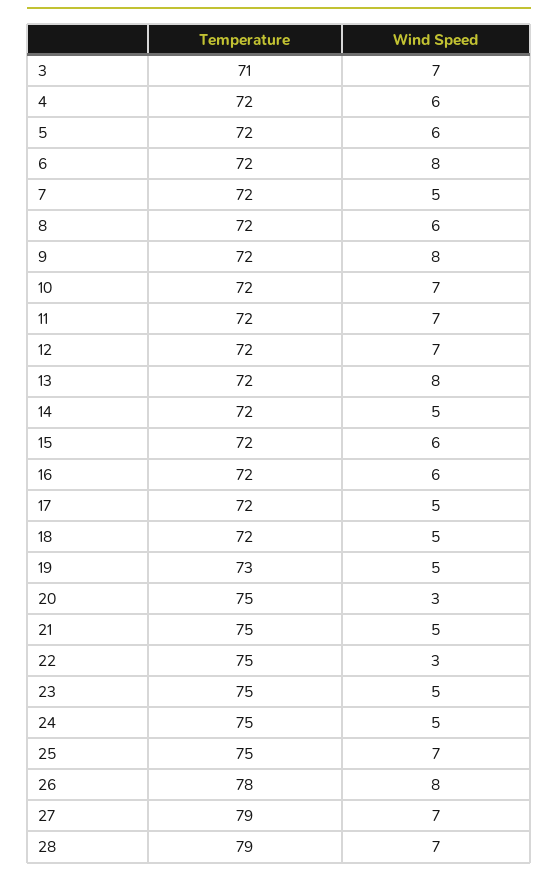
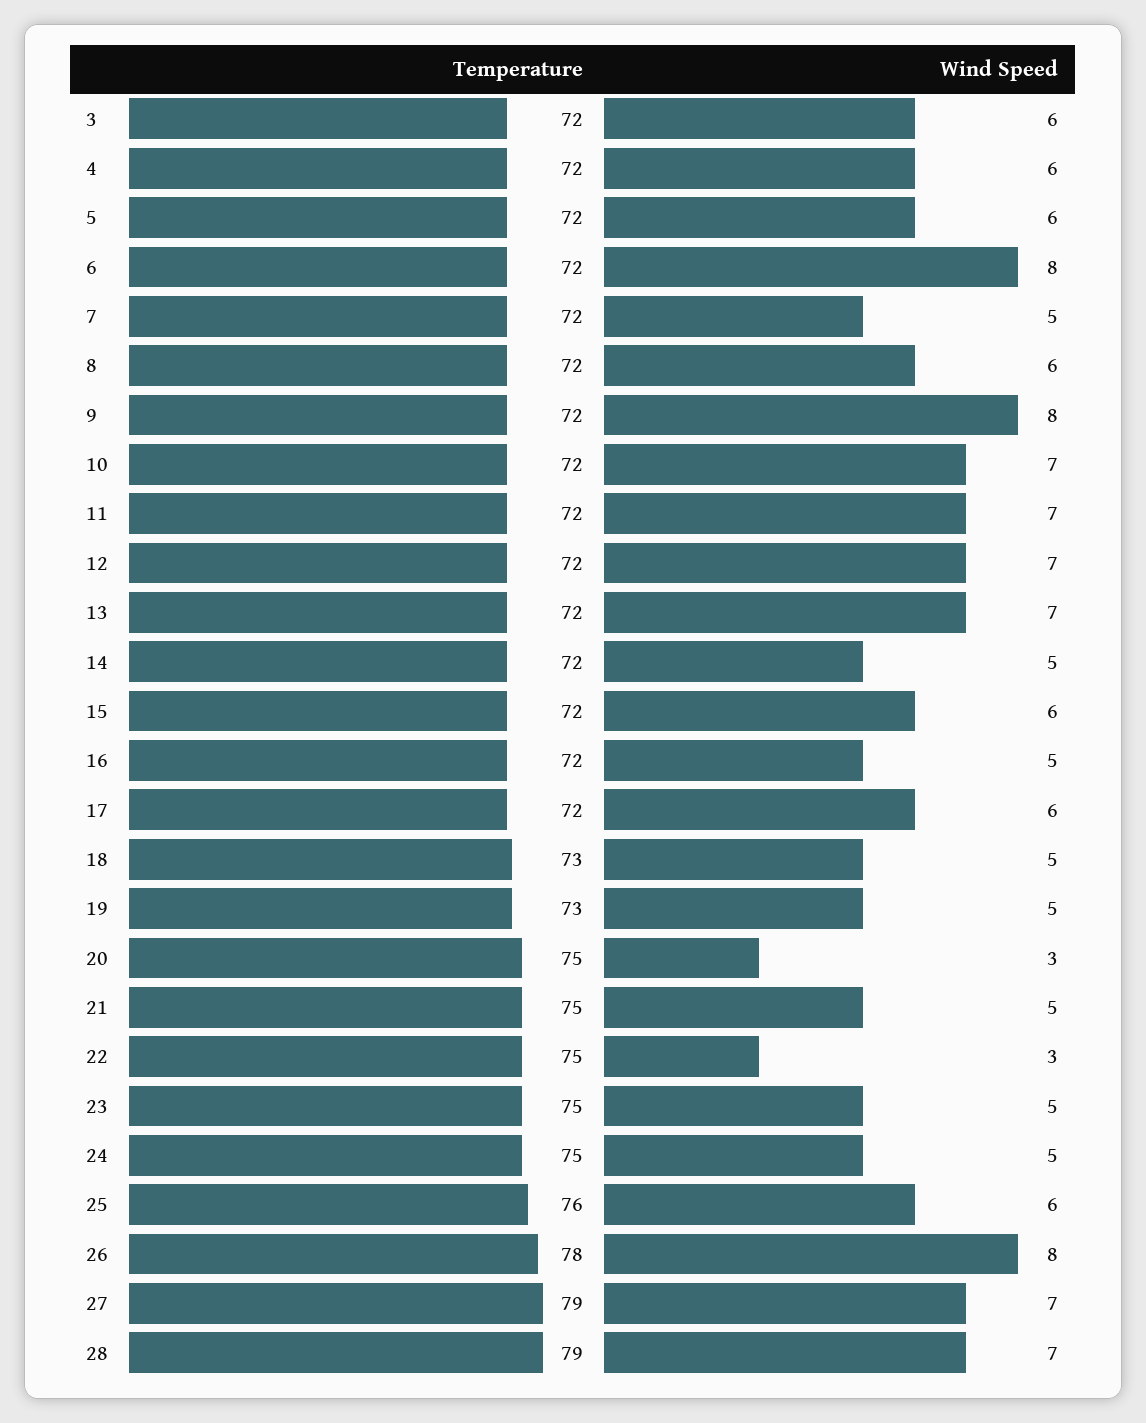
Temperature, 3: 71 -> 72
Wind Speed, 3: 7 -> 6
Wind Speed, 13: 8 -> 7
Wind Speed, 16: 6 -> 5
Wind Speed, 17: 5 -> 6
Temperature, 18: 72 -> 73
Temperature, 25: 75 -> 76
Wind Speed, 25: 7 -> 6

